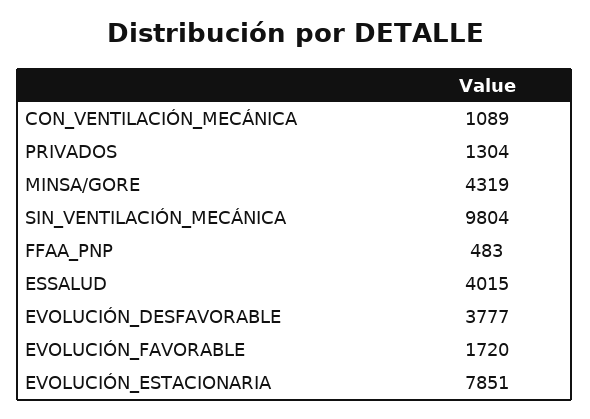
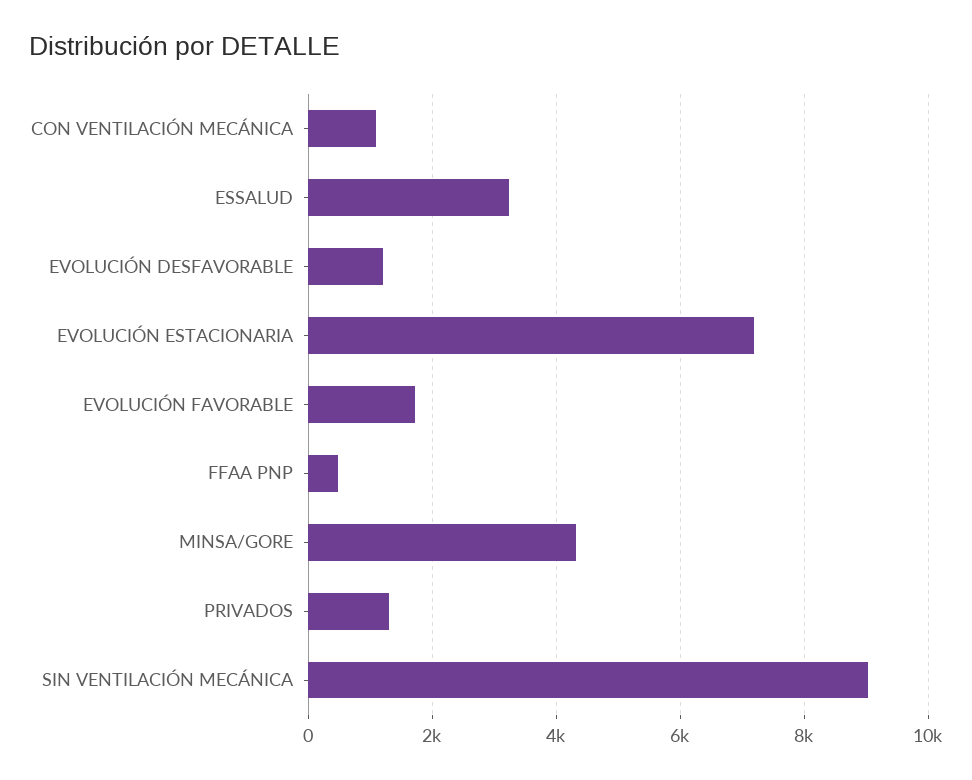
SIN_VENTILACIÓN_MECÁNICA: 9804 -> 9000
ESSALUD: 4015 -> 3200
EVOLUCIÓN_DESFAVORABLE: 3777 -> 1200
EVOLUCIÓN_ESTACIONARIA: 7851 -> 7200

